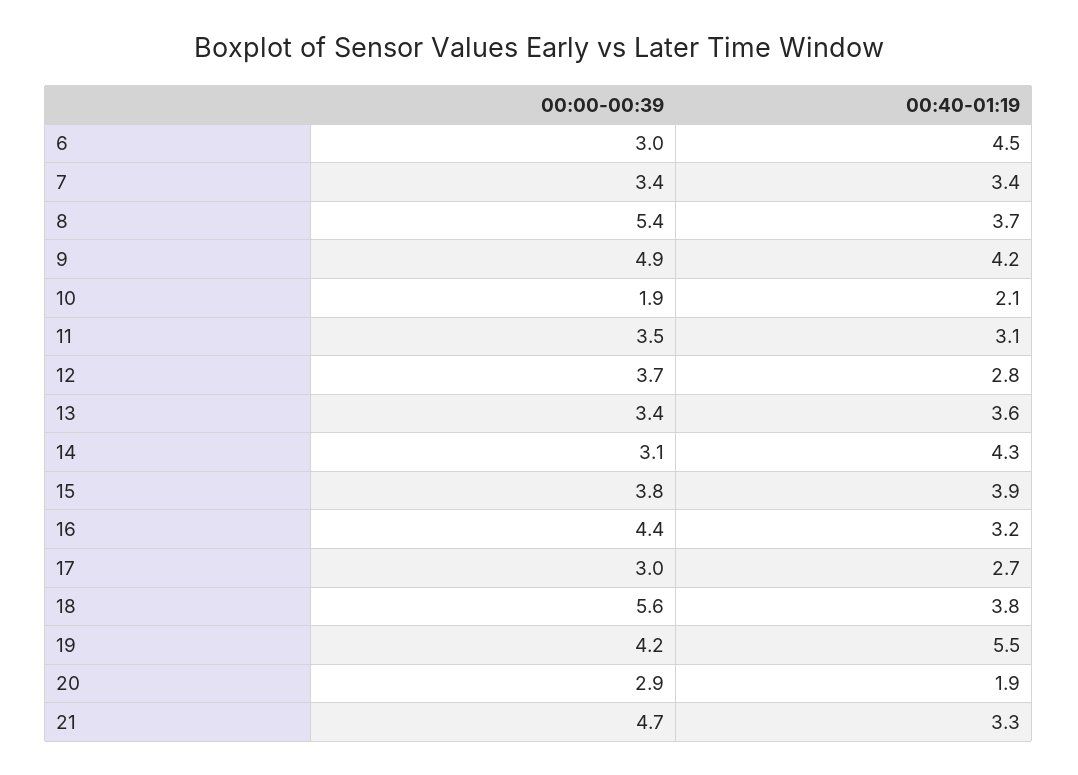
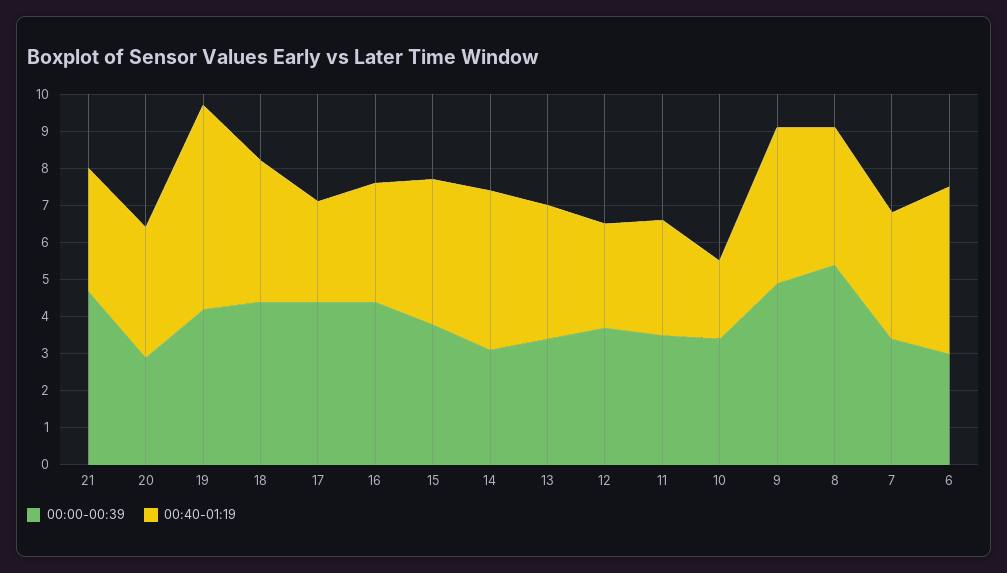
00:00-00:39, 10: 1.9 -> 3.5
00:00-00:39, 17: 3 -> 4.5
00:00-00:39, 18: 5.6 -> 4.5
00:40-01:19, 20: 1.9 -> 3.5

